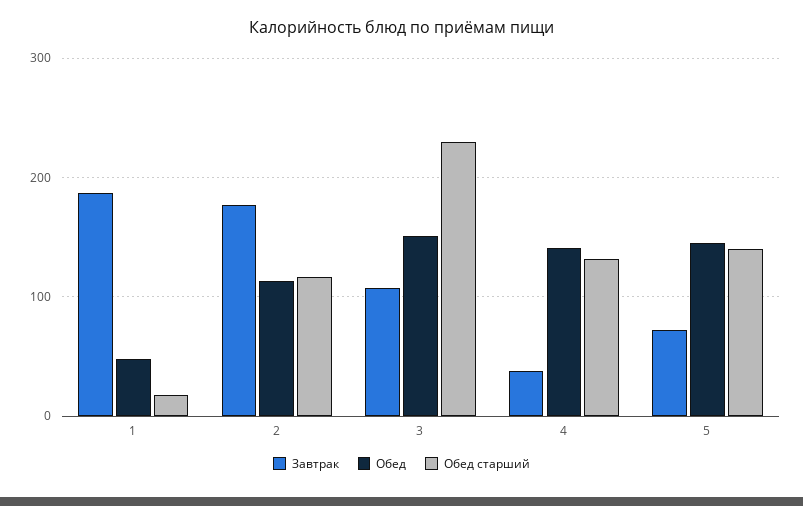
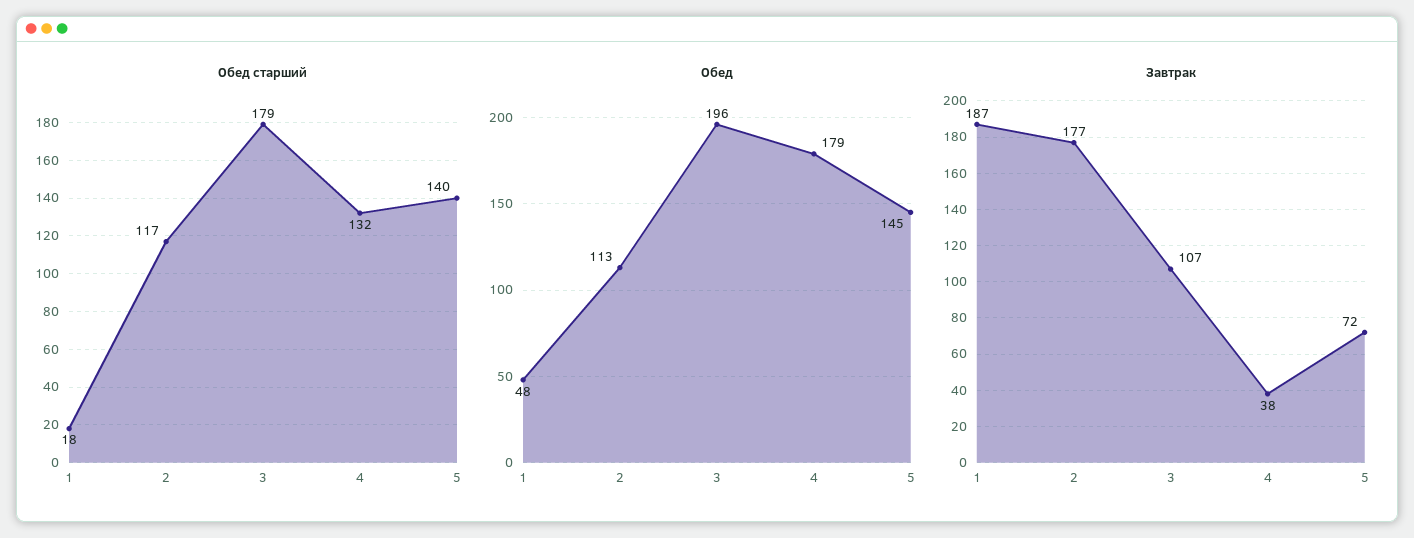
Обед, 3: 150 -> 196
Обед старший, 3: 230 -> 179
Обед, 4: 140 -> 179

